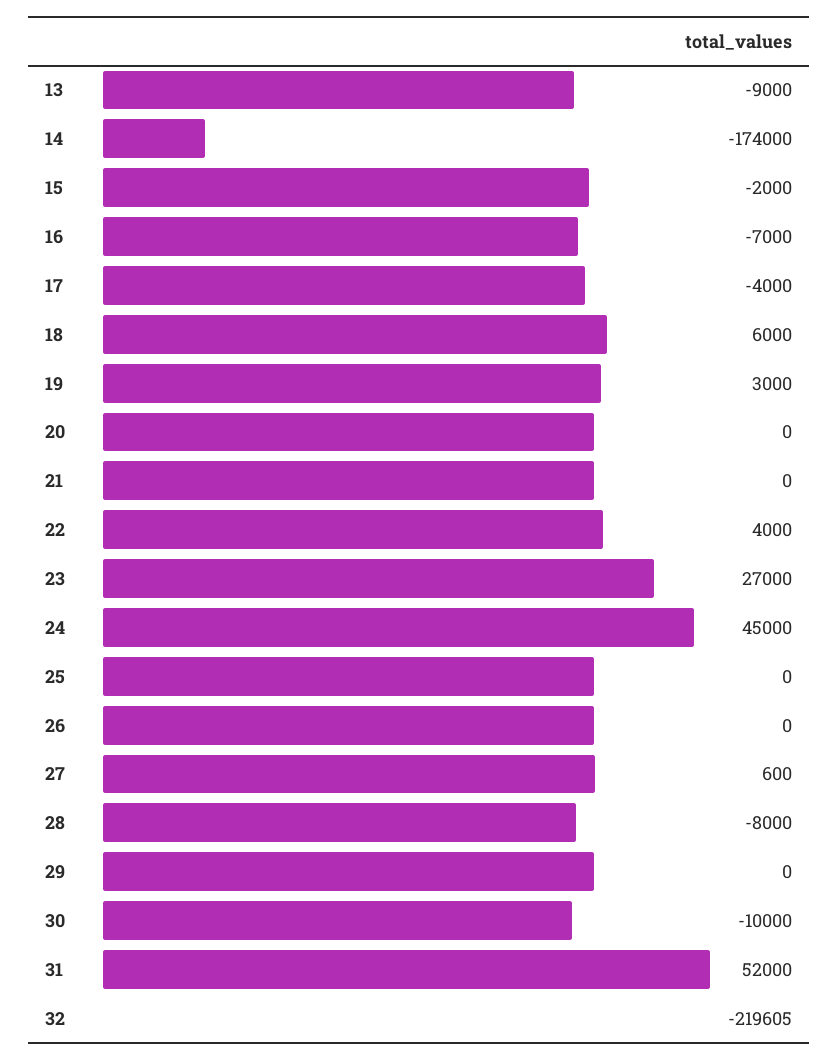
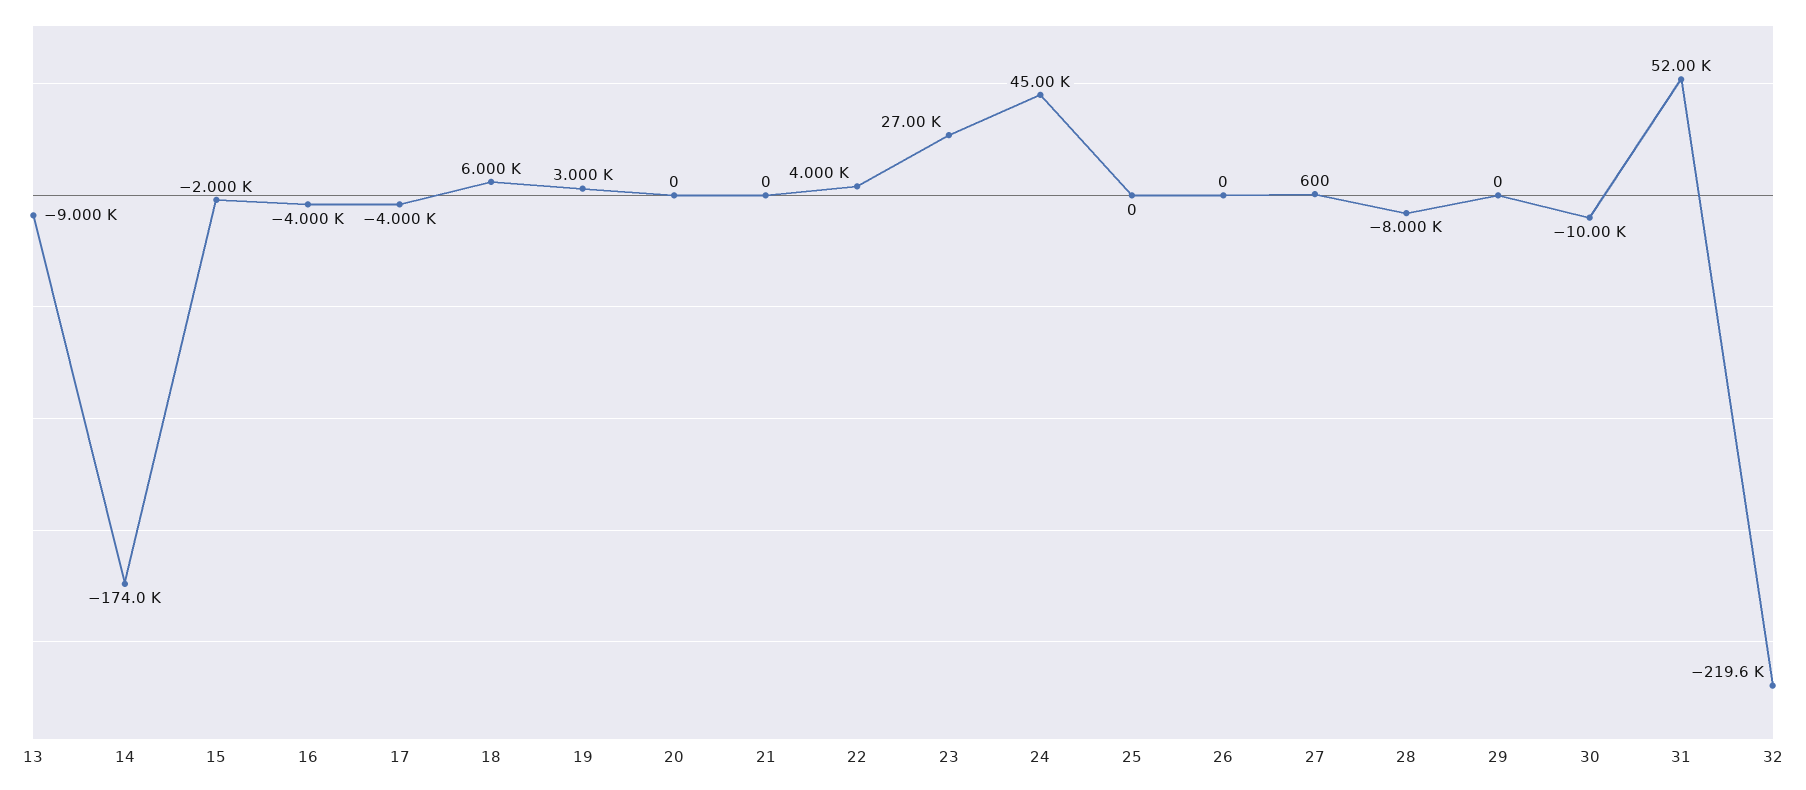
16: -7000 -> -4000

